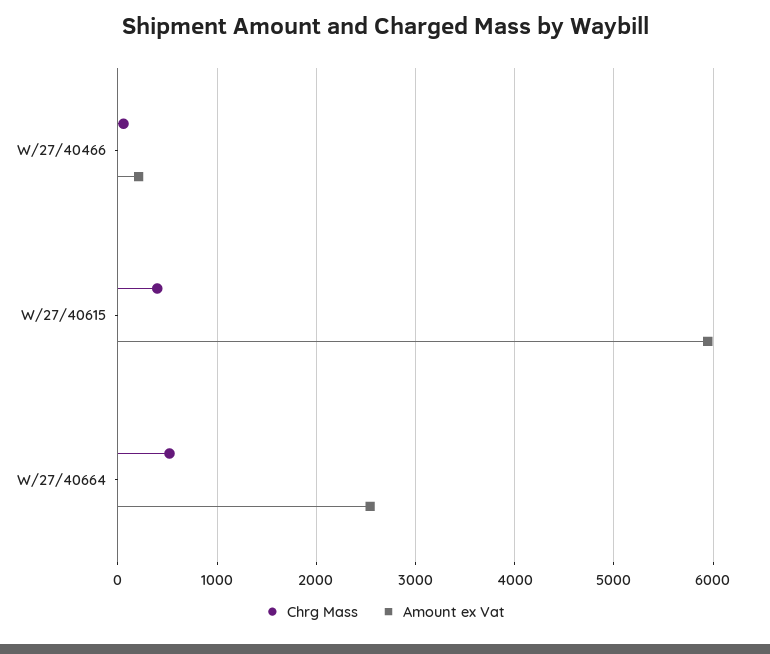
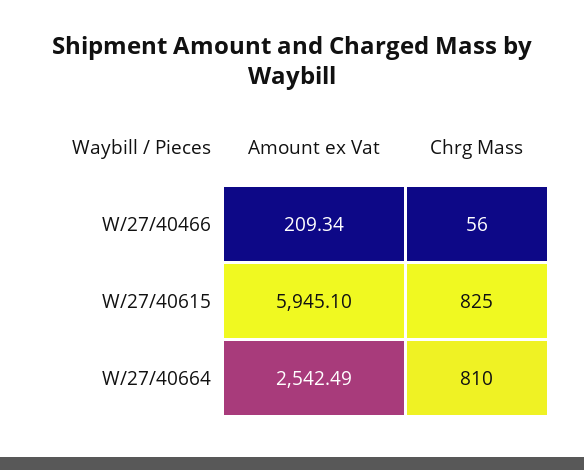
Chrg Mass, W/27/40615: 400 -> 825
Chrg Mass, W/27/40664: 500 -> 810

